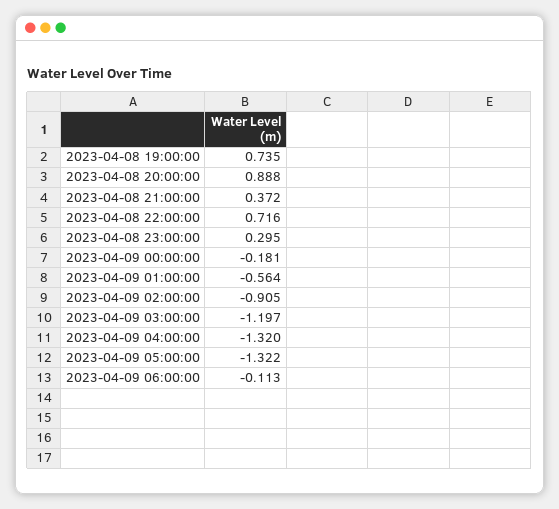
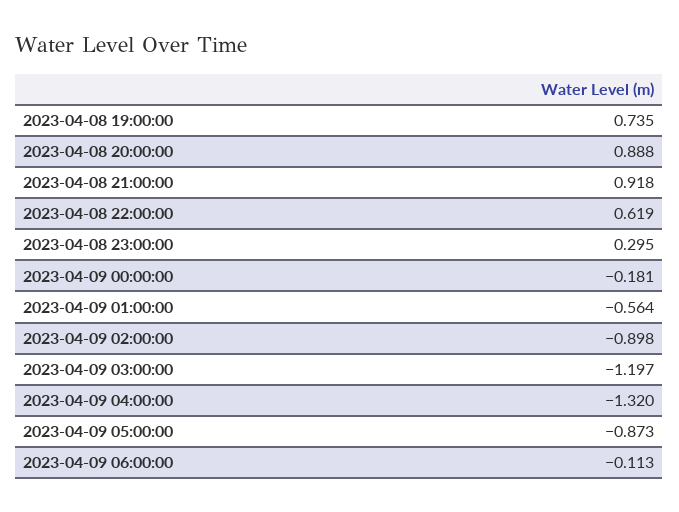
2023-04-08 21:00:00: 0.372 -> 0.918
2023-04-08 22:00:00: 0.716 -> 0.619
2023-04-09 02:00:00: -0.905 -> -0.898
2023-04-09 05:00:00: -1.322 -> -0.873

